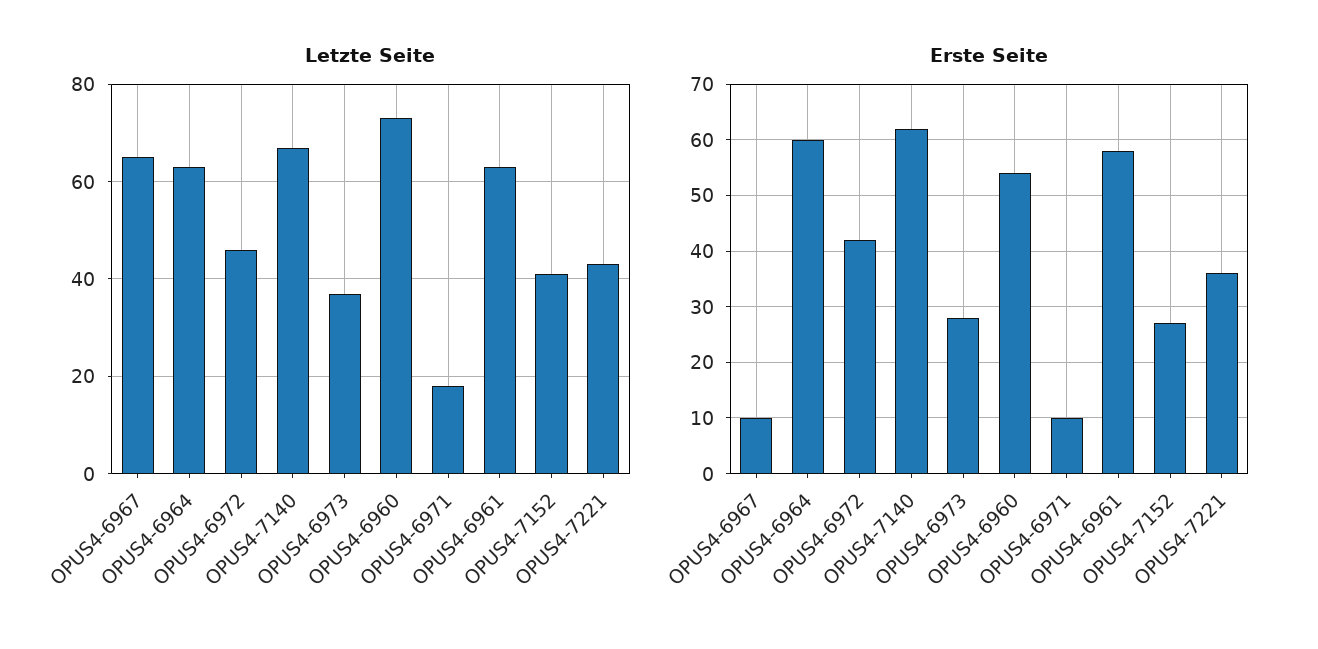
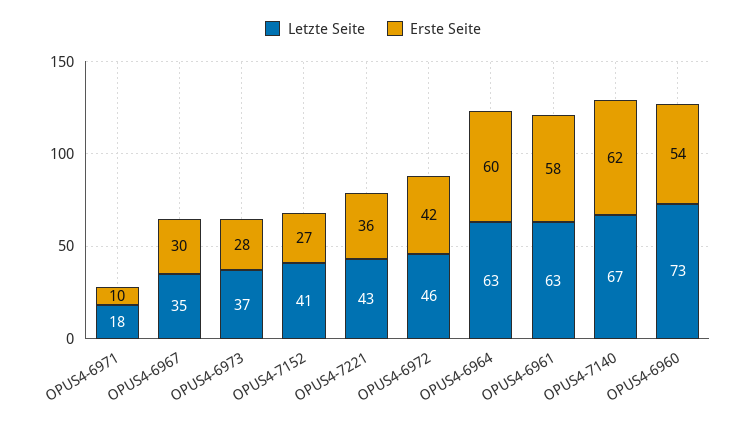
Letzte Seite, OPUS4-6967: 65 -> 35
Erste Seite, OPUS4-6967: 10 -> 30

